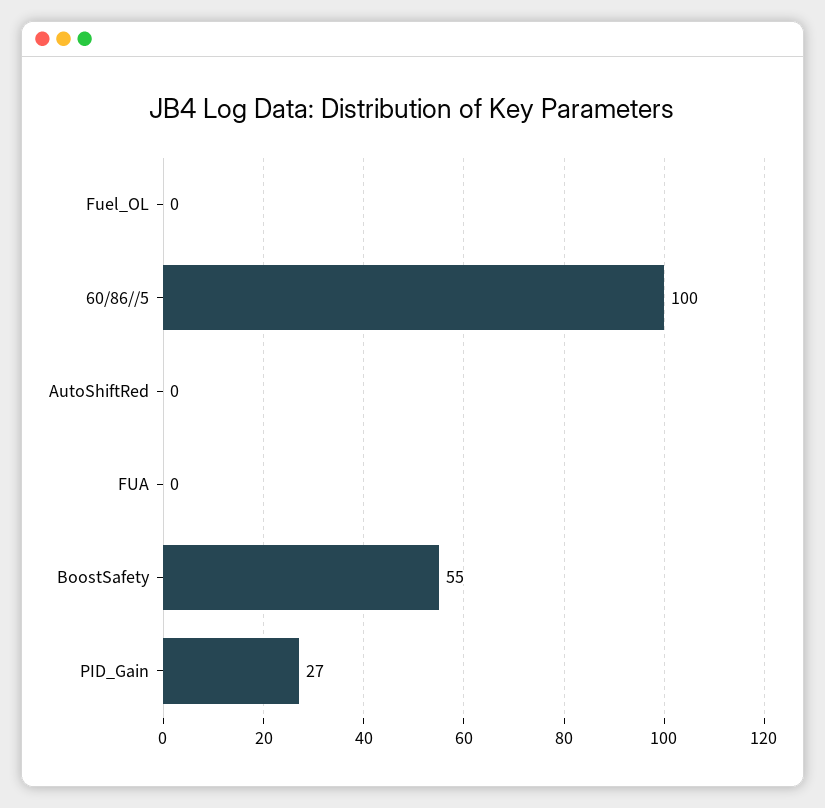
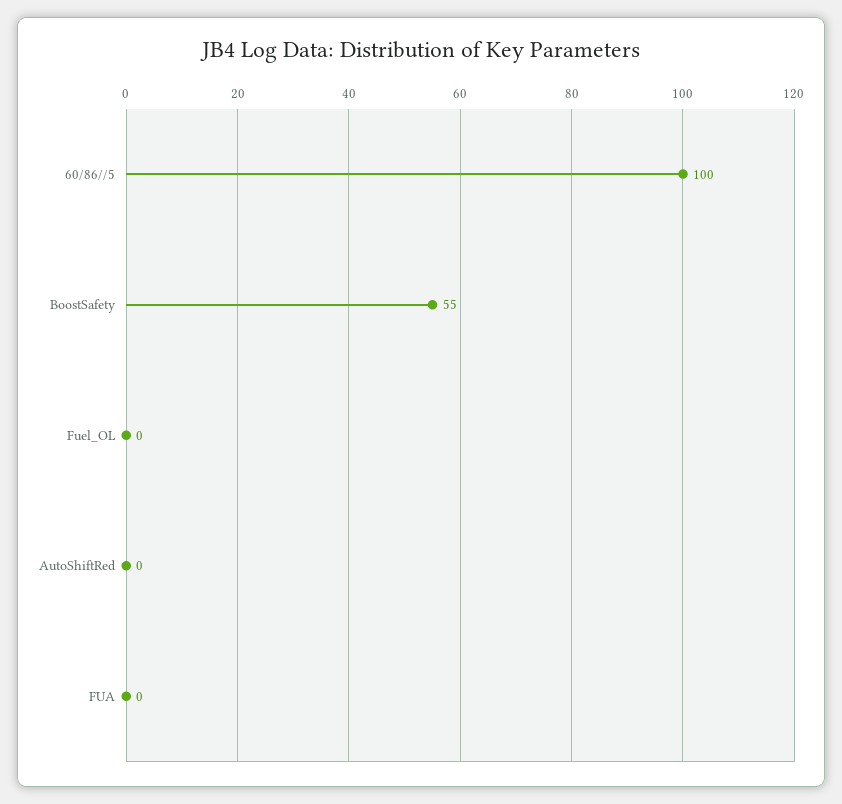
PID_Gain: 27 -> none

